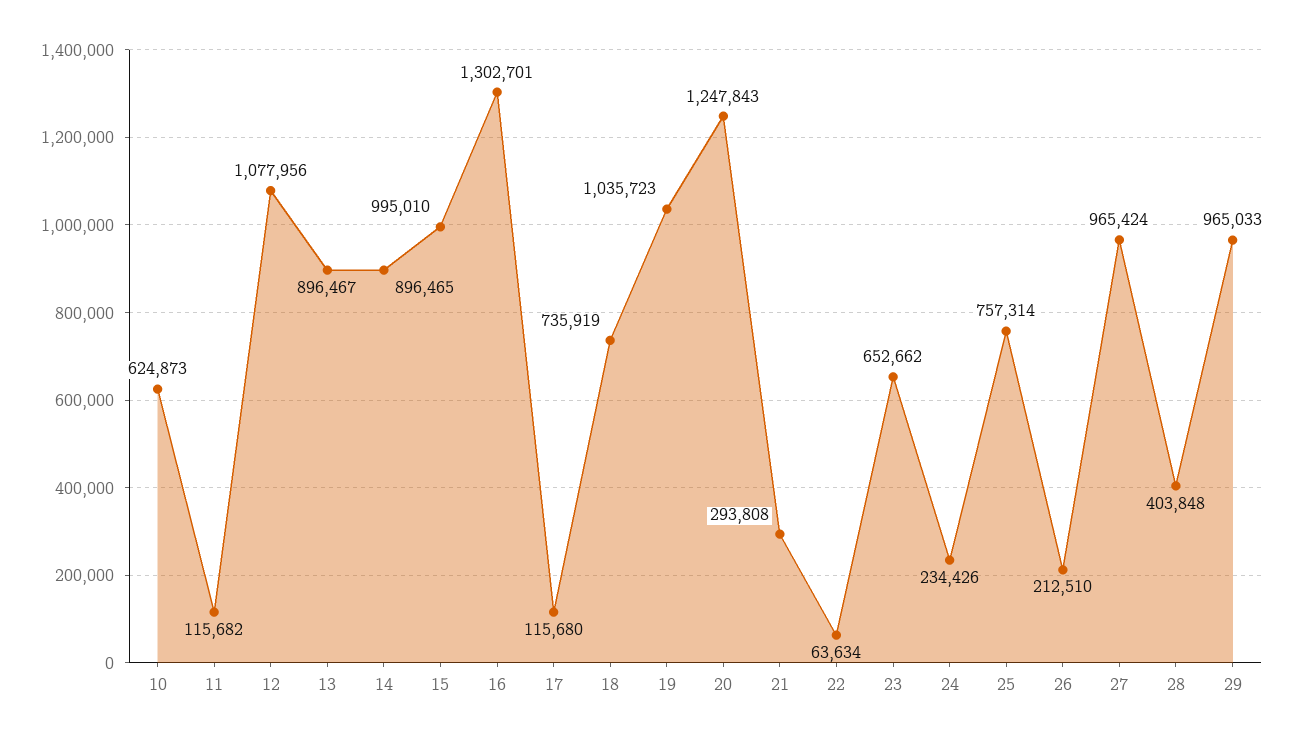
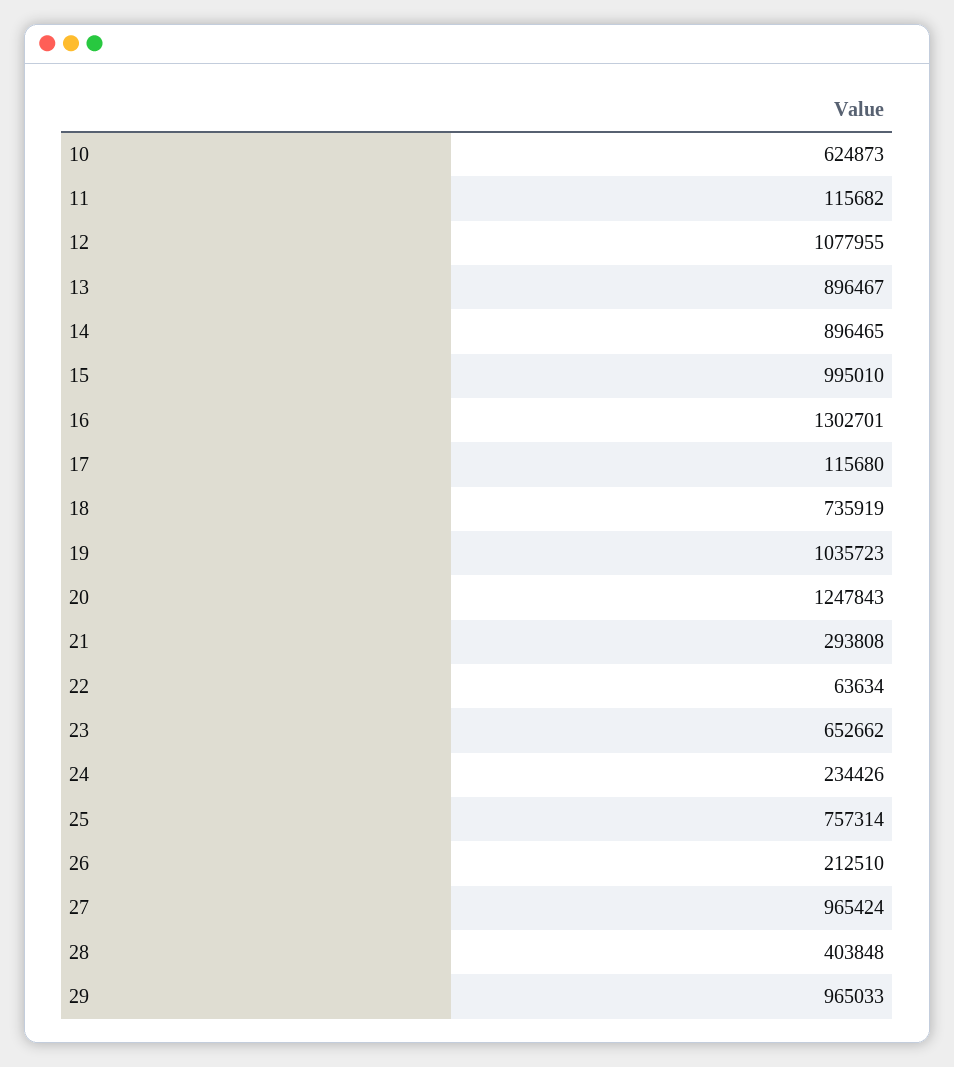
12: 1077956 -> 1077955

